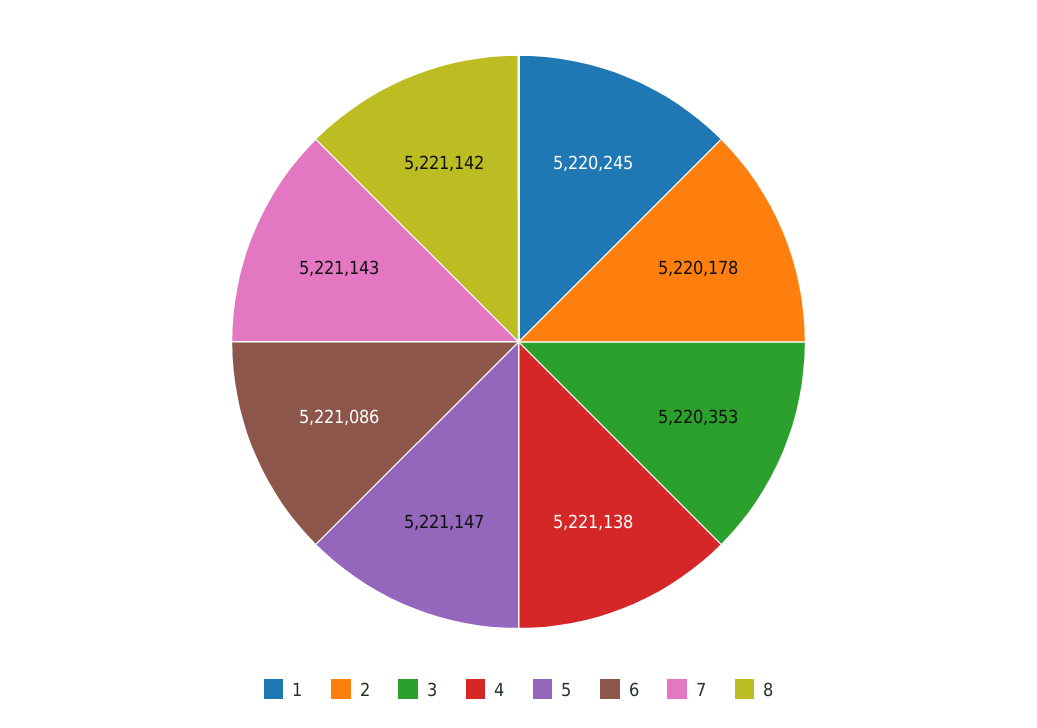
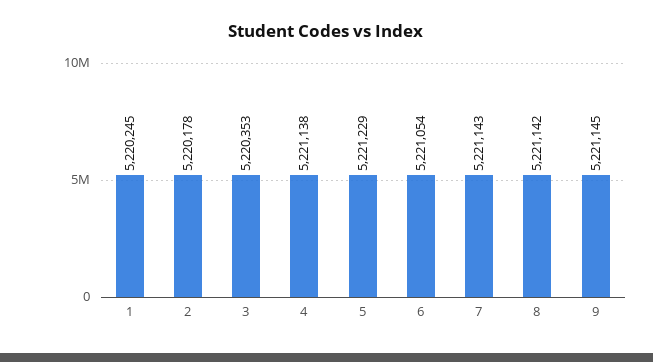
5: 5221147 -> 5221229
6: 5221086 -> 5221054
9: none -> 5221145

